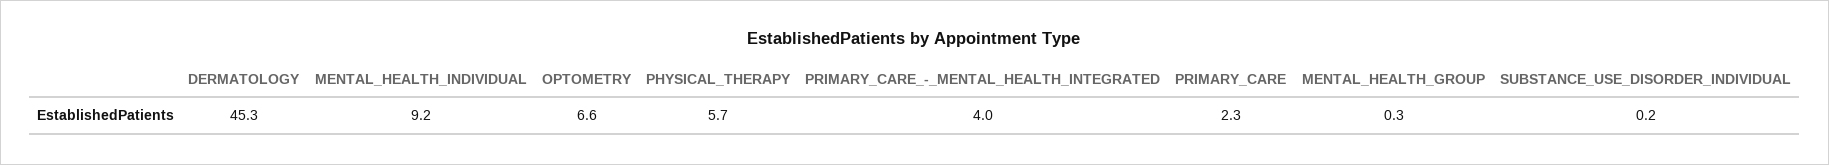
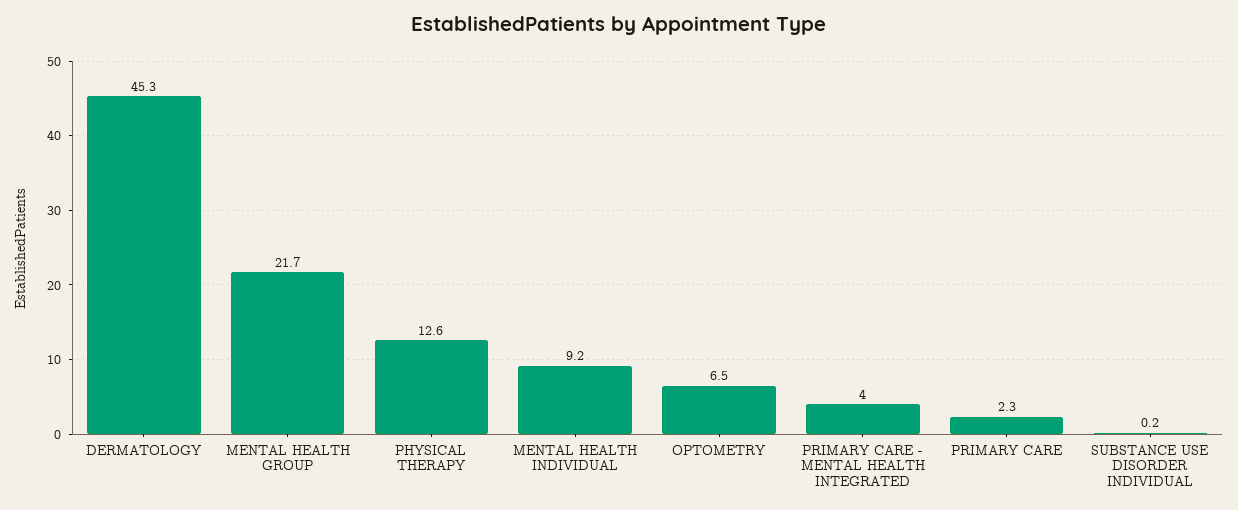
OPTOMETRY: 6.6 -> 6.5
PHYSICAL_THERAPY: 5.7 -> 12.6
MENTAL_HEALTH_GROUP: 0.3 -> 21.7

